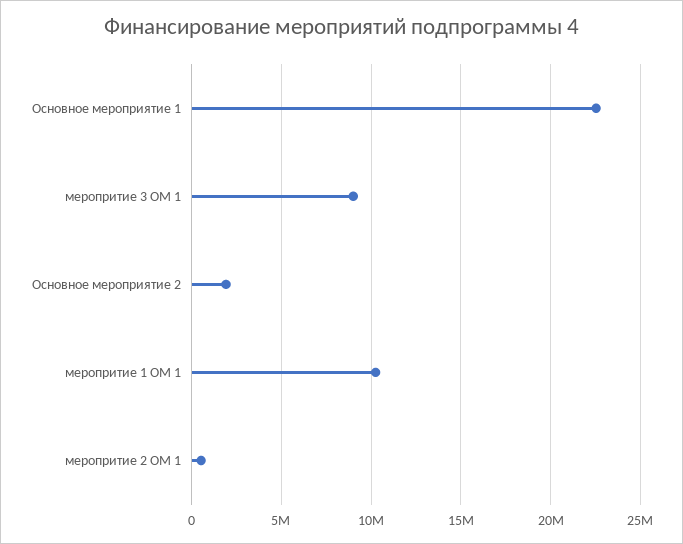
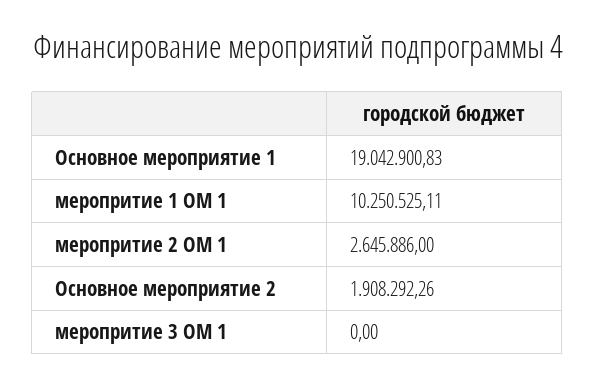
Основное мероприятие 1: 22500000 -> 19042900.83
меропритие 3 ОМ 1: 9000000 -> 0
меропритие 2 ОМ 1: 500000 -> 2645886

